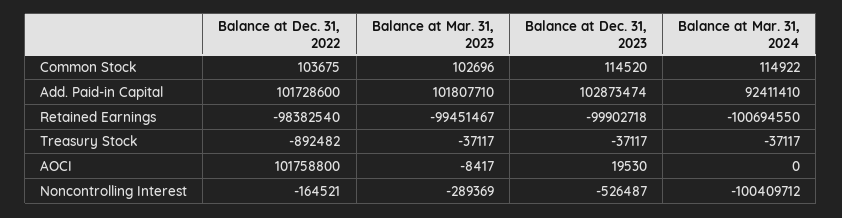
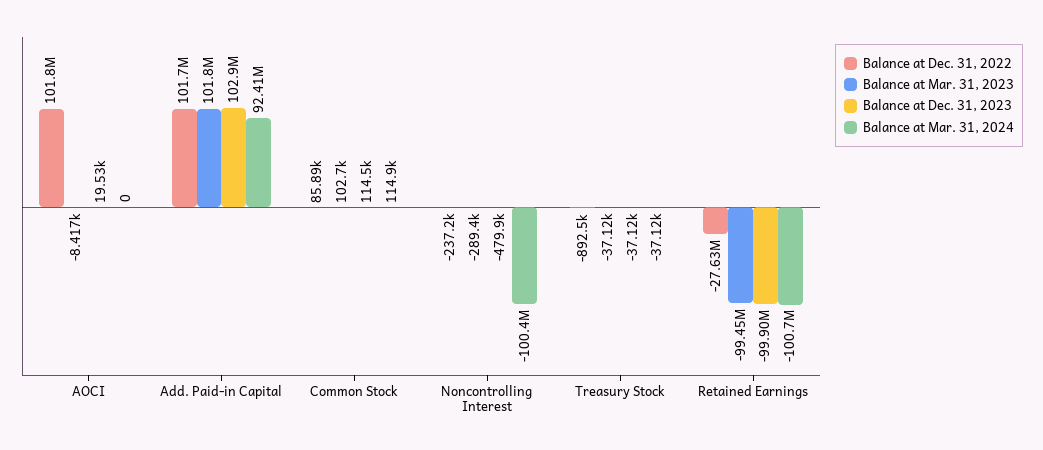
Balance at Dec. 31, 2022, Common Stock: 103675 -> 85890
Balance at Dec. 31, 2022, Retained Earnings: -98382540 -> -27630000
Balance at Dec. 31, 2022, Noncontrolling Interest: -164521 -> -237200
Balance at Dec. 31, 2023, Noncontrolling Interest: -526487 -> -479900

